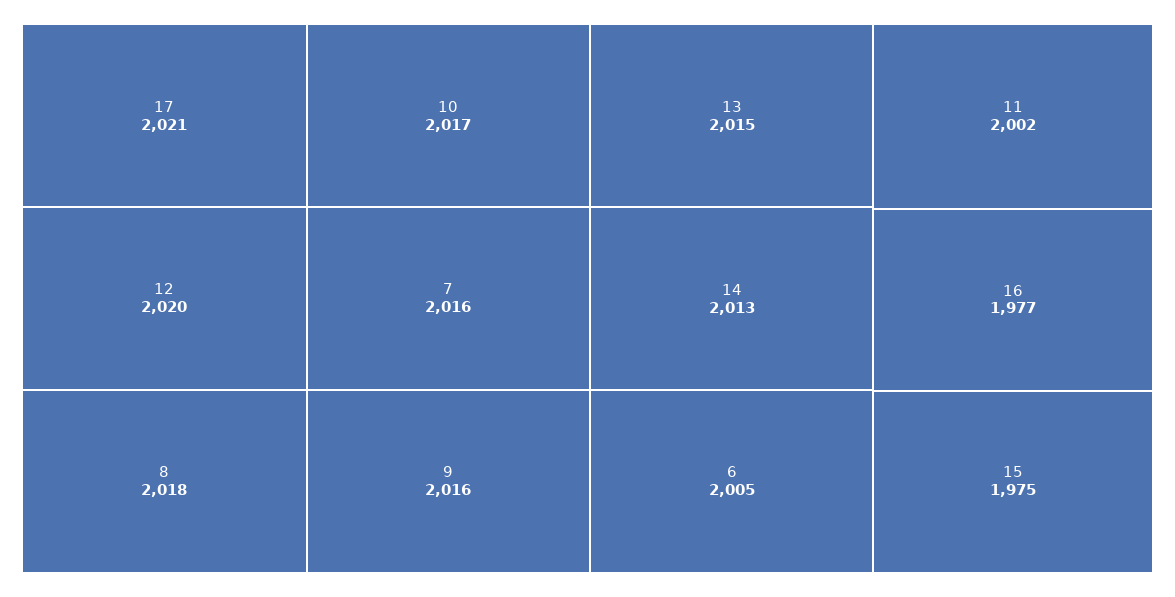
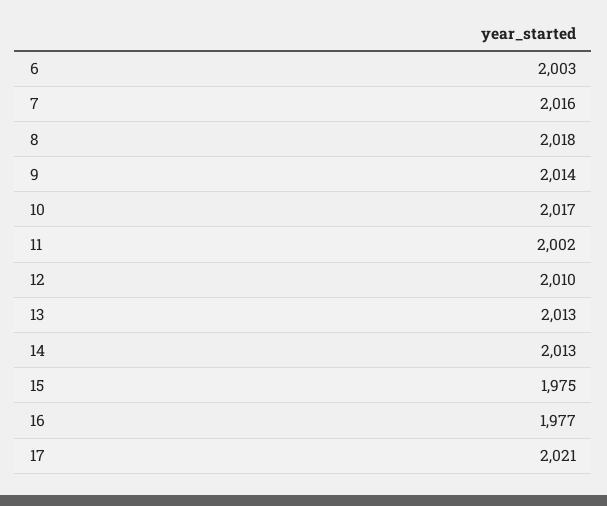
12: 2020 -> 2010
9: 2016 -> 2014
13: 2015 -> 2013
6: 2005 -> 2003

